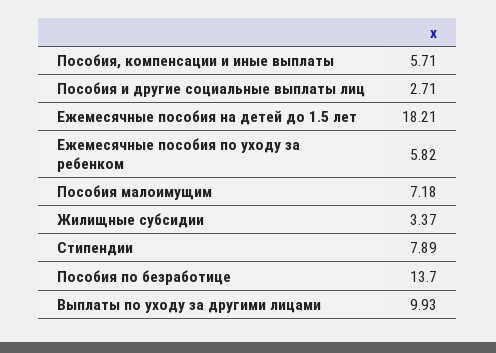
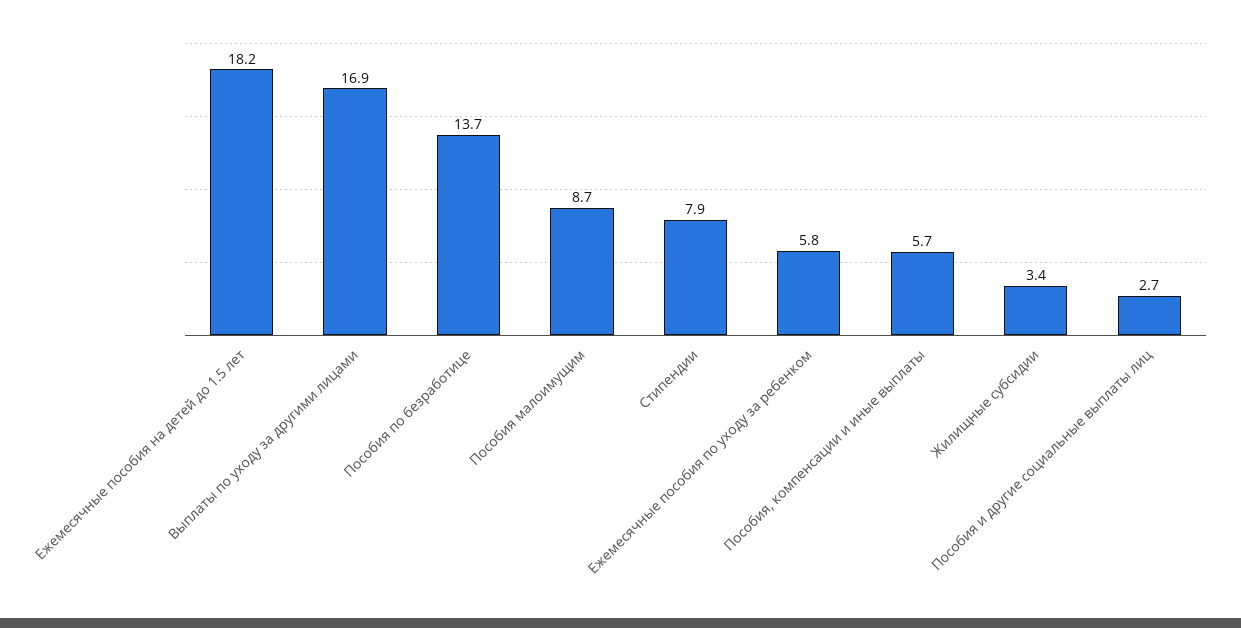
Пособия малоимущим: 7.18 -> 8.7
Выплаты по уходу за другими лицами: 9.93 -> 16.9

